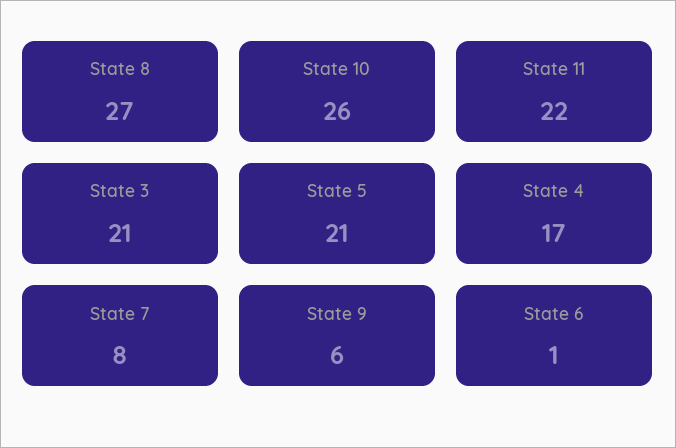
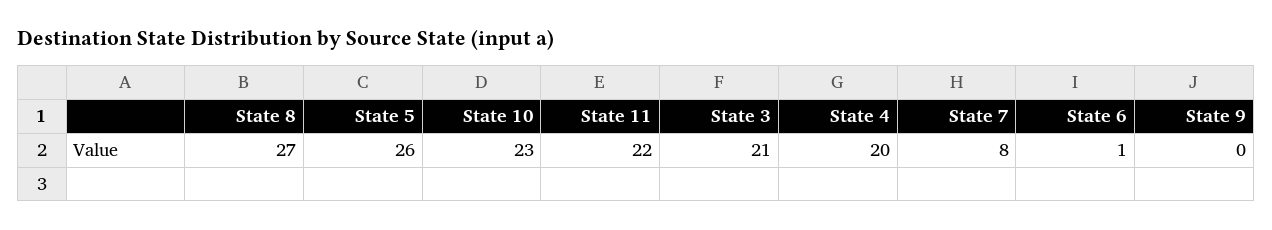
State 10: 26 -> 23
State 5: 21 -> 26
State 4: 17 -> 20
State 9: 6 -> 0

